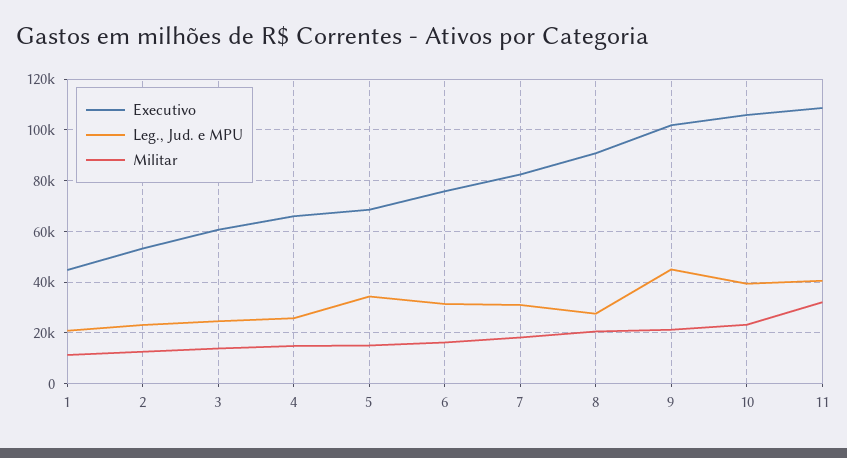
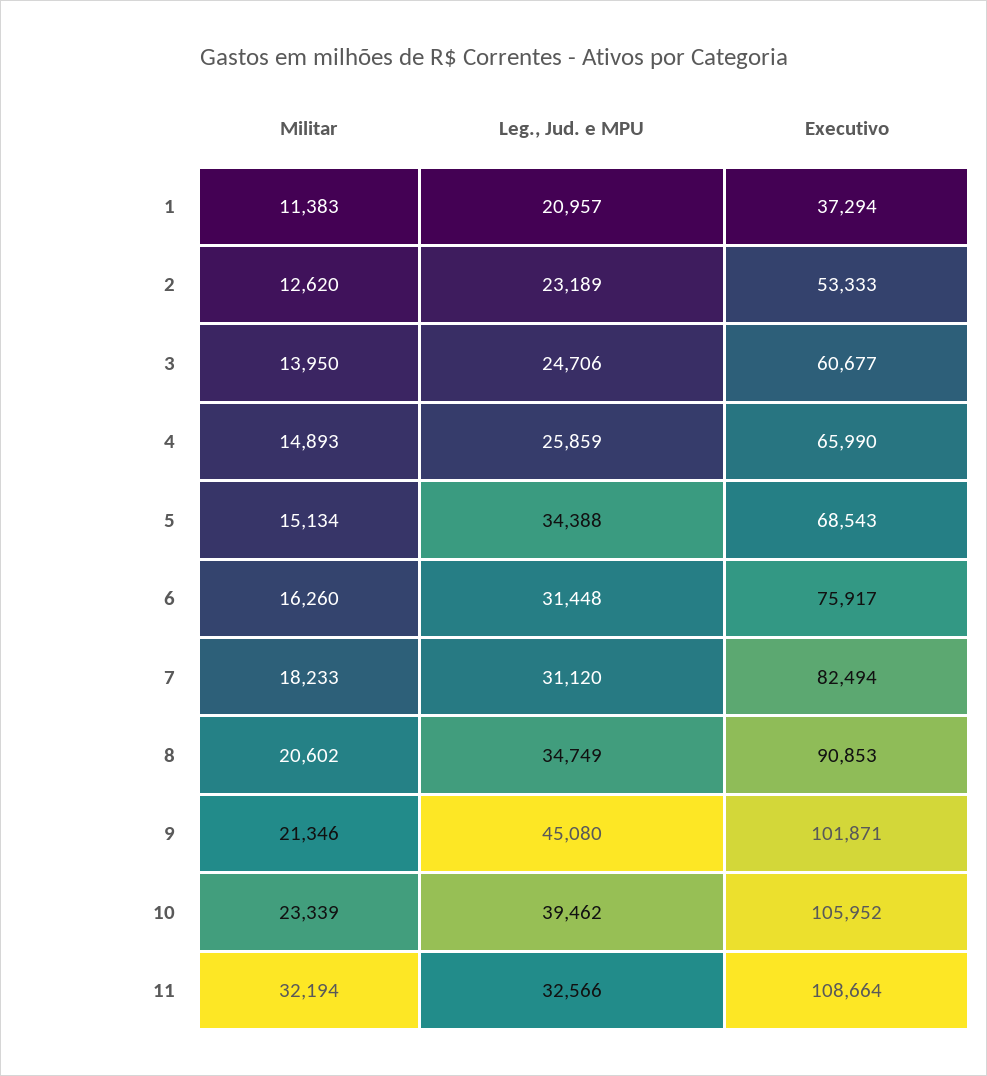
Executivo, 1: 45000 -> 37294
Leg., Jud. e MPU, 8: 27500 -> 34749
Leg., Jud. e MPU, 11: 40000 -> 32566

